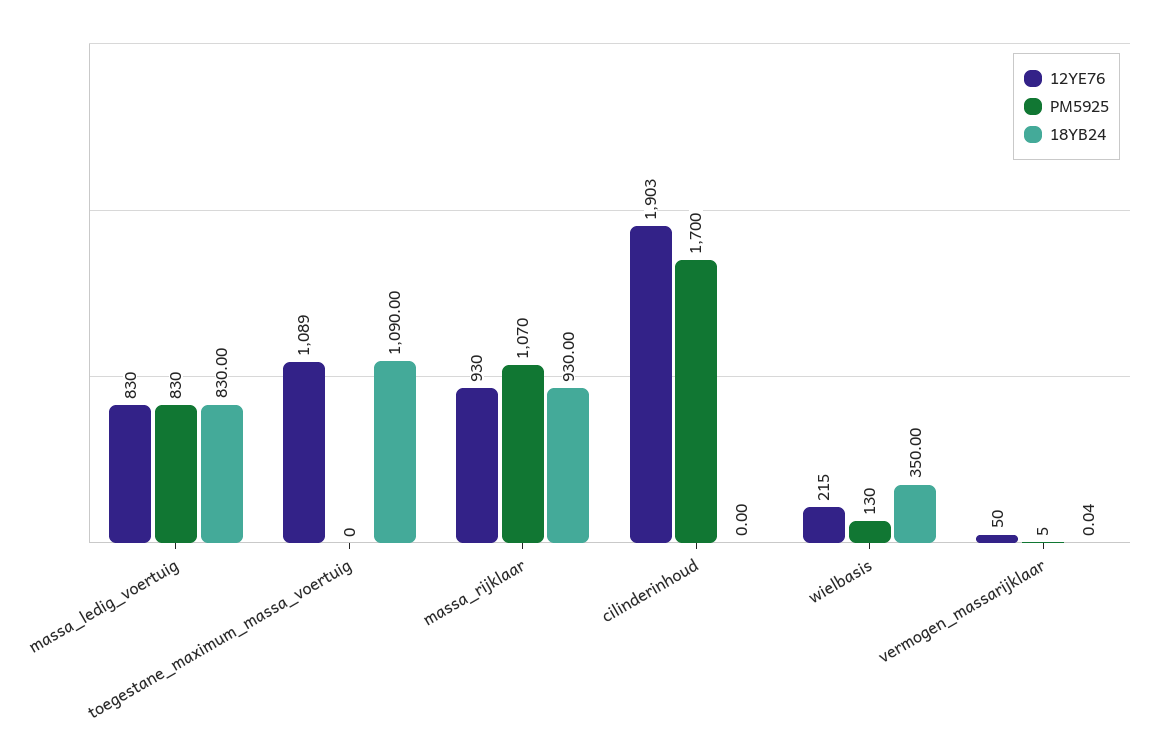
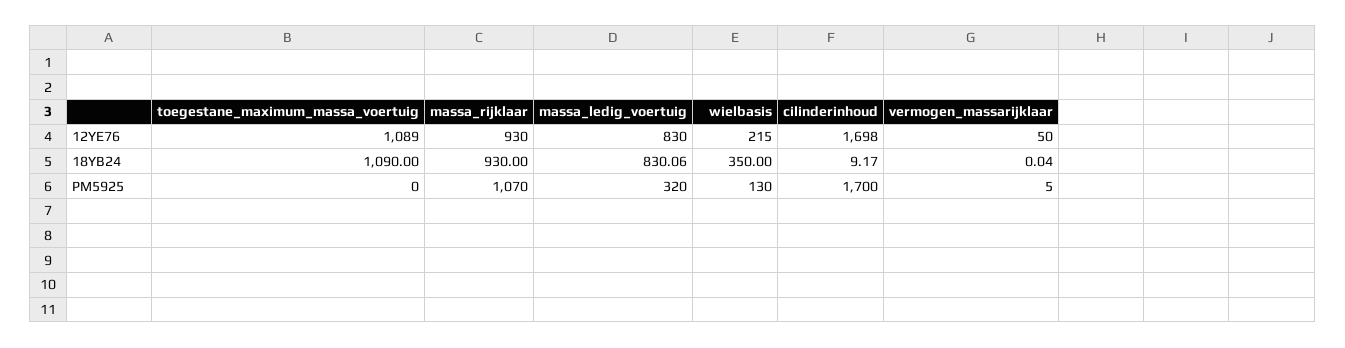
PM5925, massa_ledig_voertuig: 830 -> 320
18YB24, massa_ledig_voertuig: 830 -> 830.06
12YE76, cilinderinhoud: 1903 -> 1698
18YB24, cilinderinhoud: 0 -> 9.17

